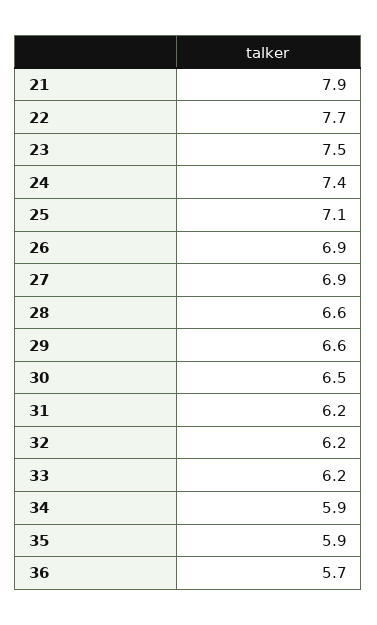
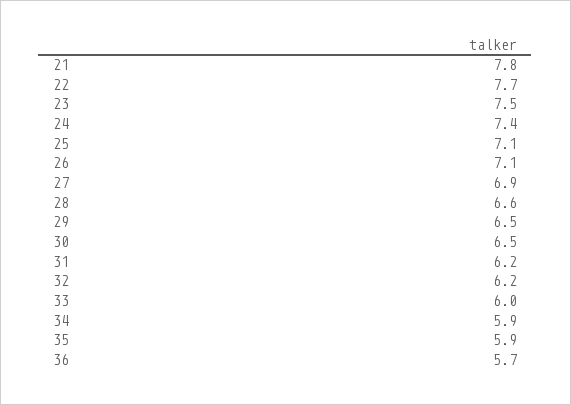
21: 7.9 -> 7.8
26: 6.9 -> 7.1
29: 6.6 -> 6.5
33: 6.2 -> 6

